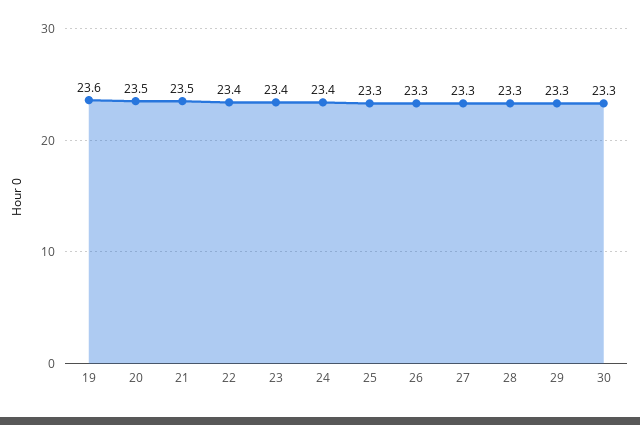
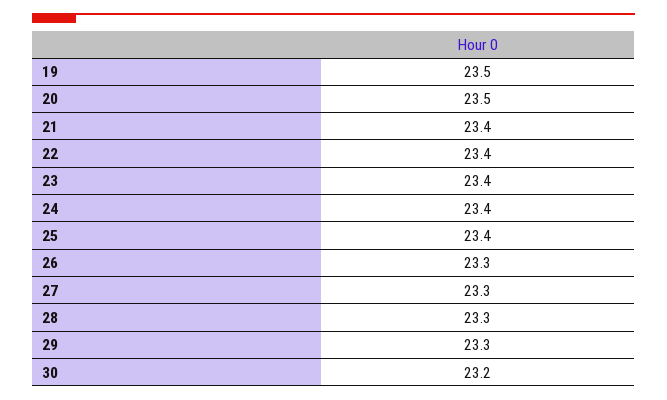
19: 23.6 -> 23.5
21: 23.5 -> 23.4
25: 23.3 -> 23.4
30: 23.3 -> 23.2

